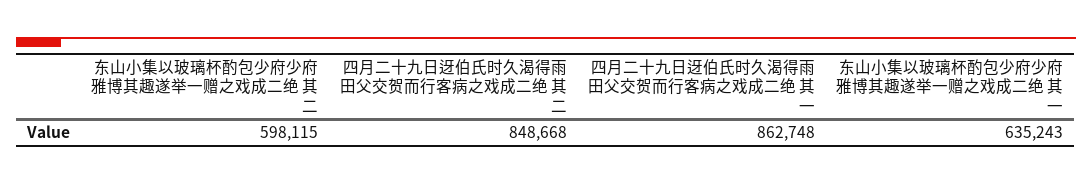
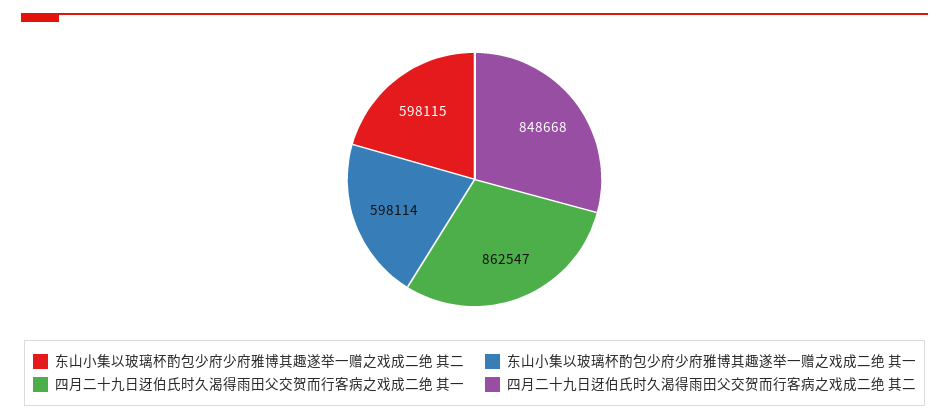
四月二十九日迓伯氏时久渴得雨田父交贺而行客病之戏成二绝 其一: 862748 -> 862547
东山小集以玻璃杯酌包少府少府雅博其趣遂举一赠之戏成二绝 其一: 635243 -> 598114

